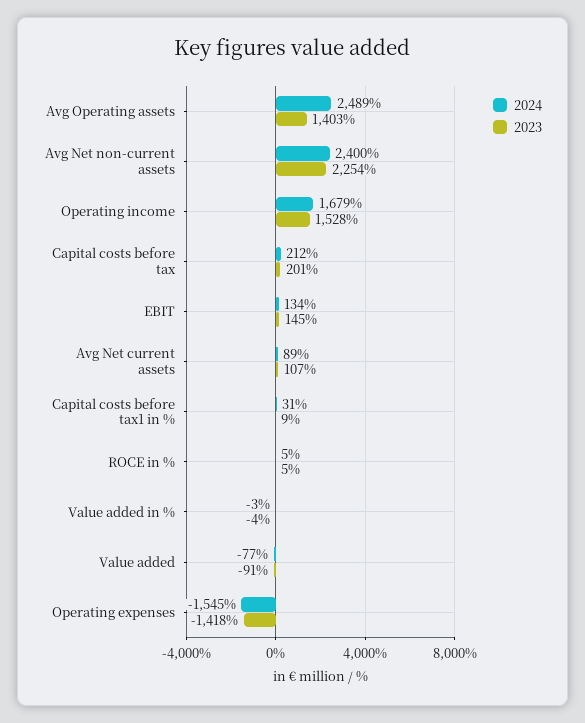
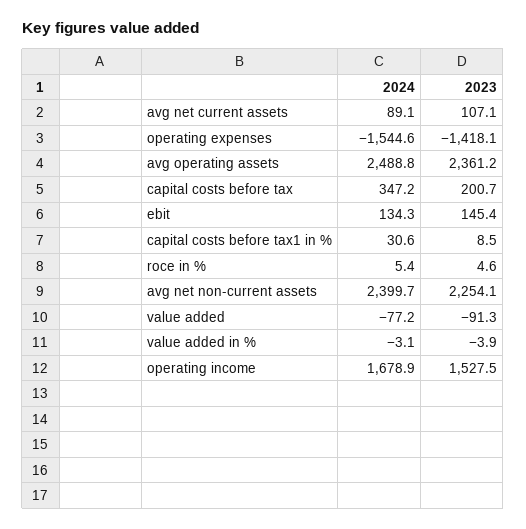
2023, Avg Operating assets: 1403 -> 2361.2
2024, Capital costs before tax: 212 -> 347.2

